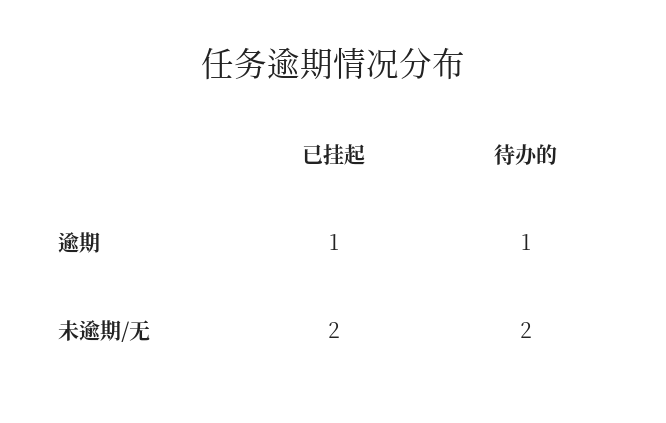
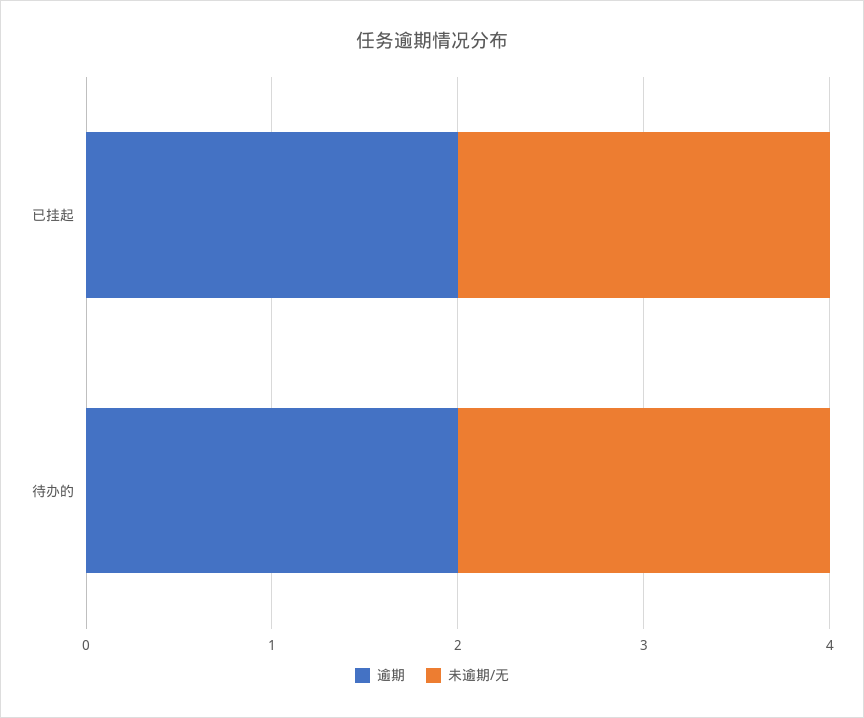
逾期, 已挂起: 1 -> 2
逾期, 待办的: 1 -> 2

